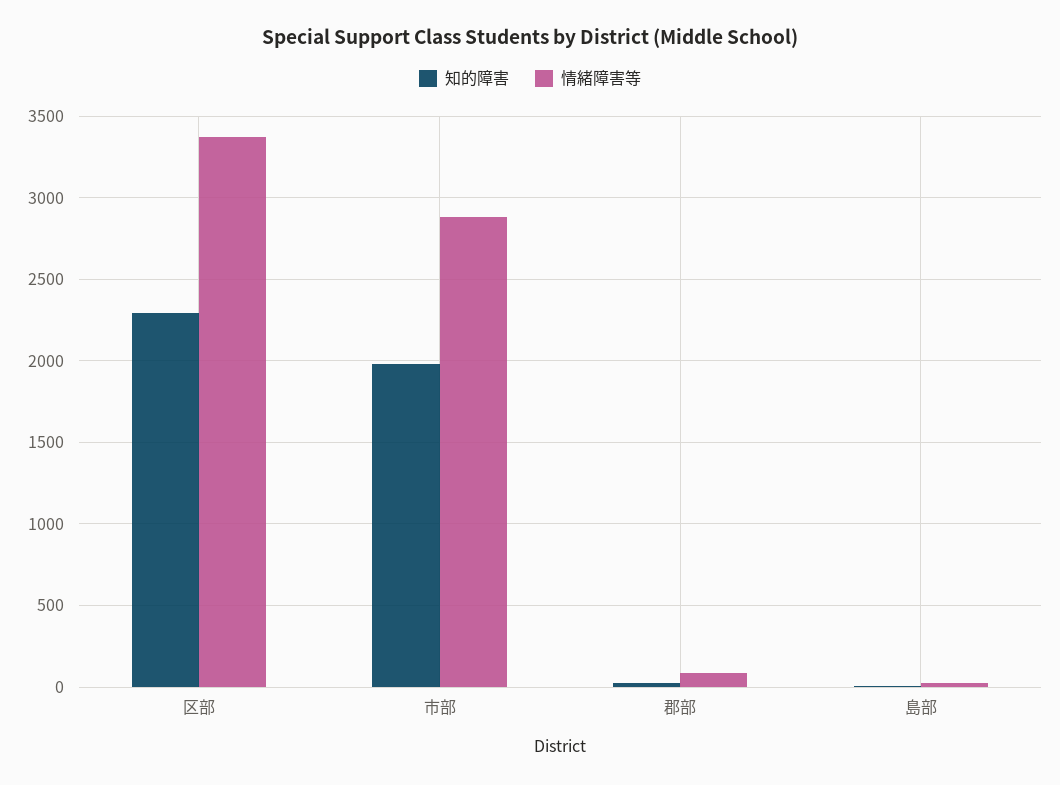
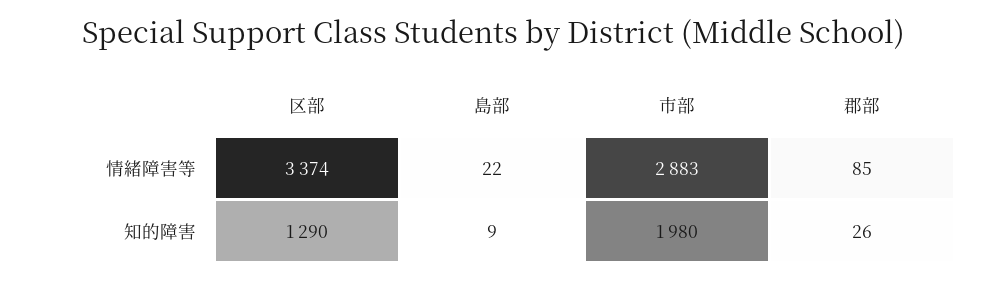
知的障害, 区部: 2300 -> 1290

